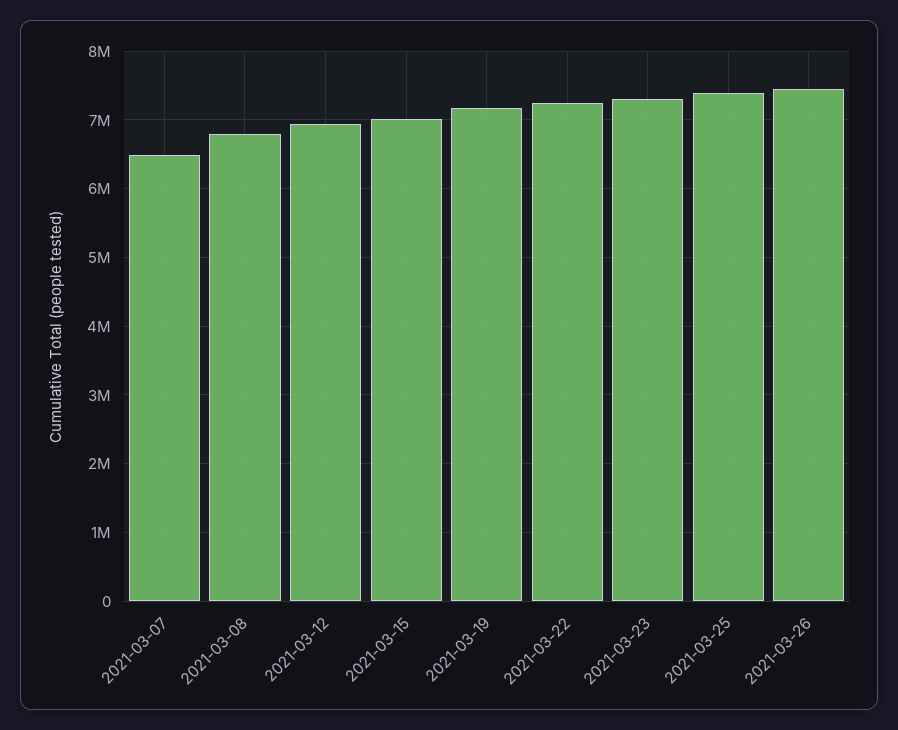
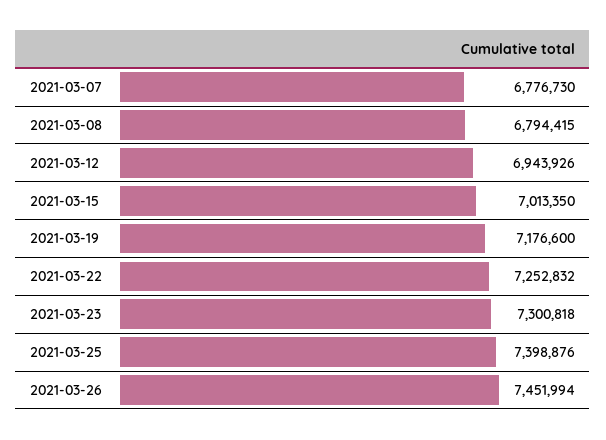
2021-03-07: 6500000 -> 6776730

